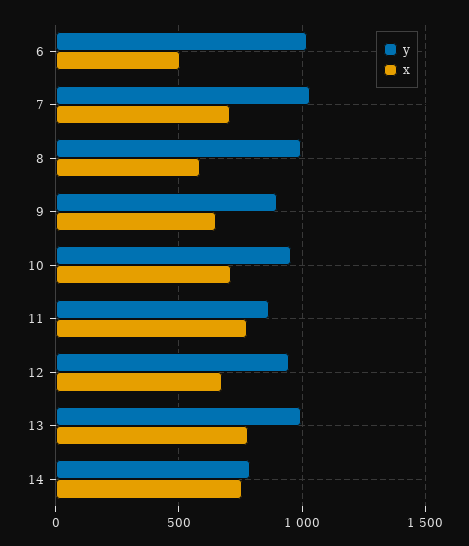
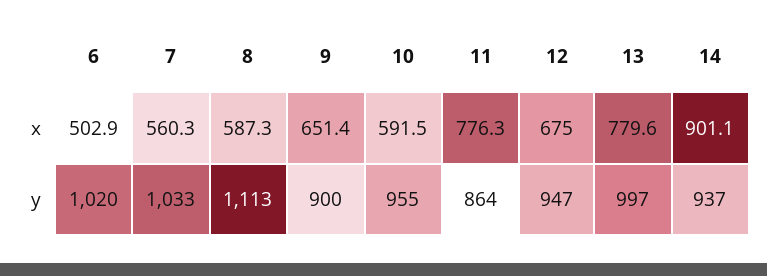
x, 7: 700 -> 560.3
y, 8: 1000 -> 1113
x, 10: 700 -> 591.5
y, 14: 800 -> 937
x, 14: 750 -> 901.1

